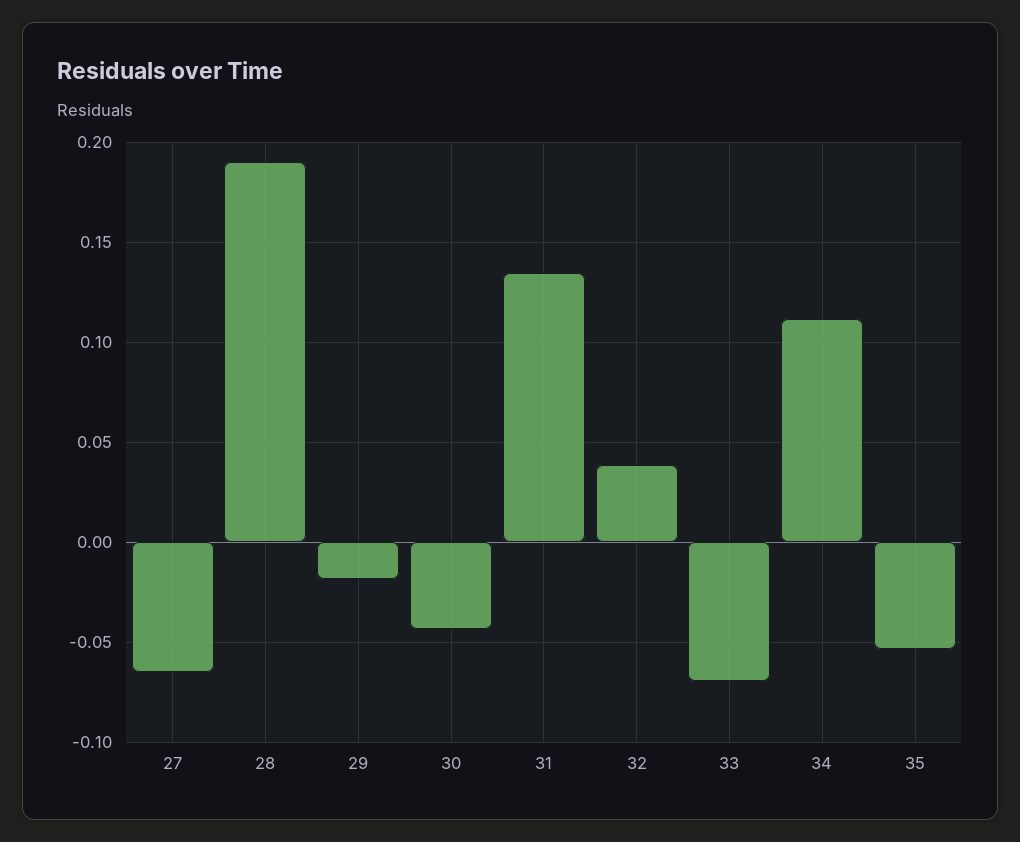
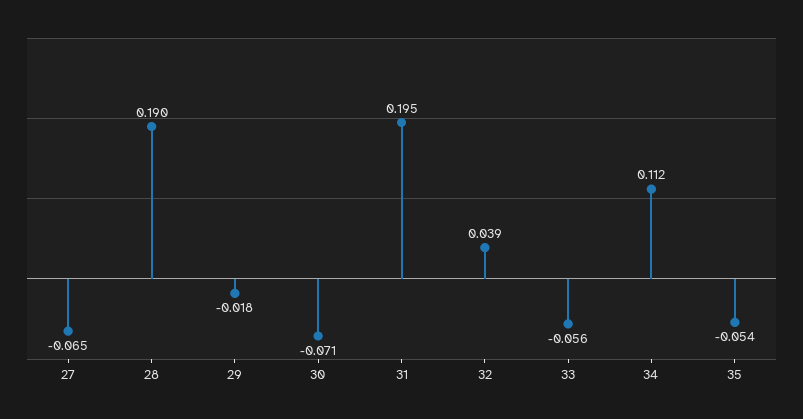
30: -0.045 -> -0.071
31: 0.135 -> 0.195
33: -0.07 -> -0.056

